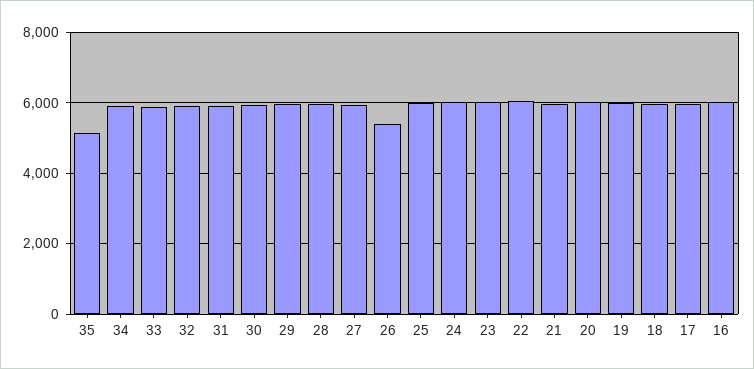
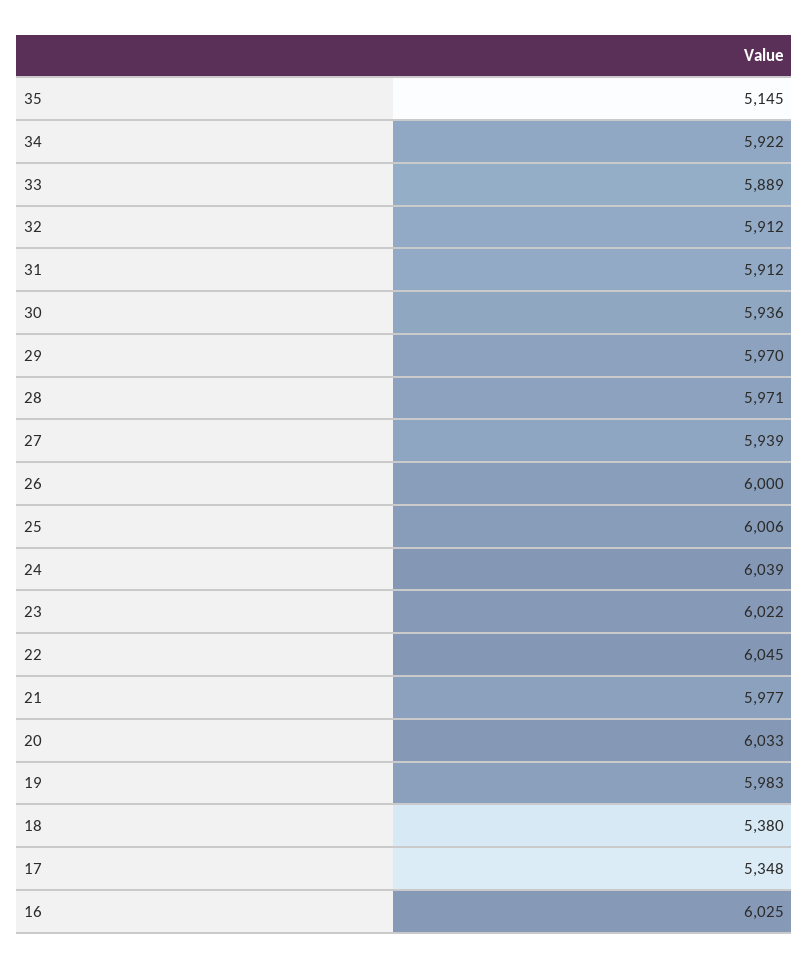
26: 5400 -> 6000
18: 6000 -> 5380
17: 6000 -> 5348

